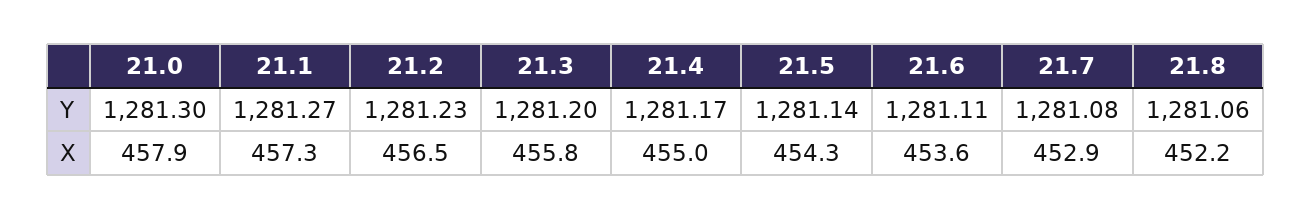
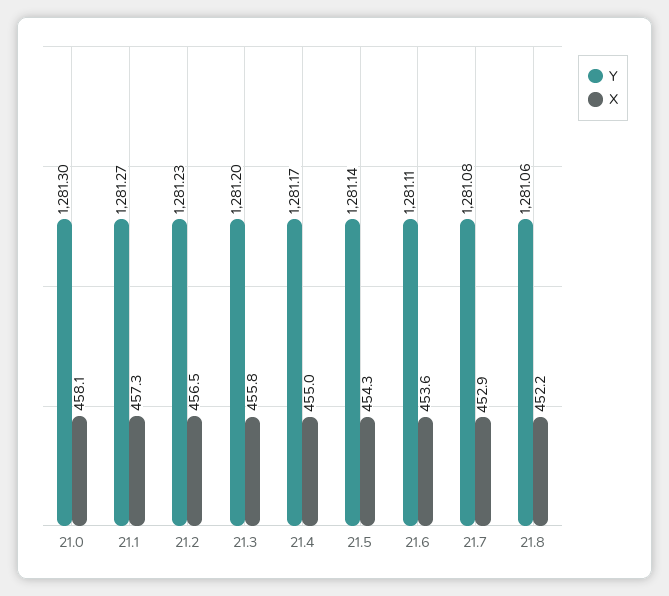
X, 21.0: 457.9 -> 458.1

